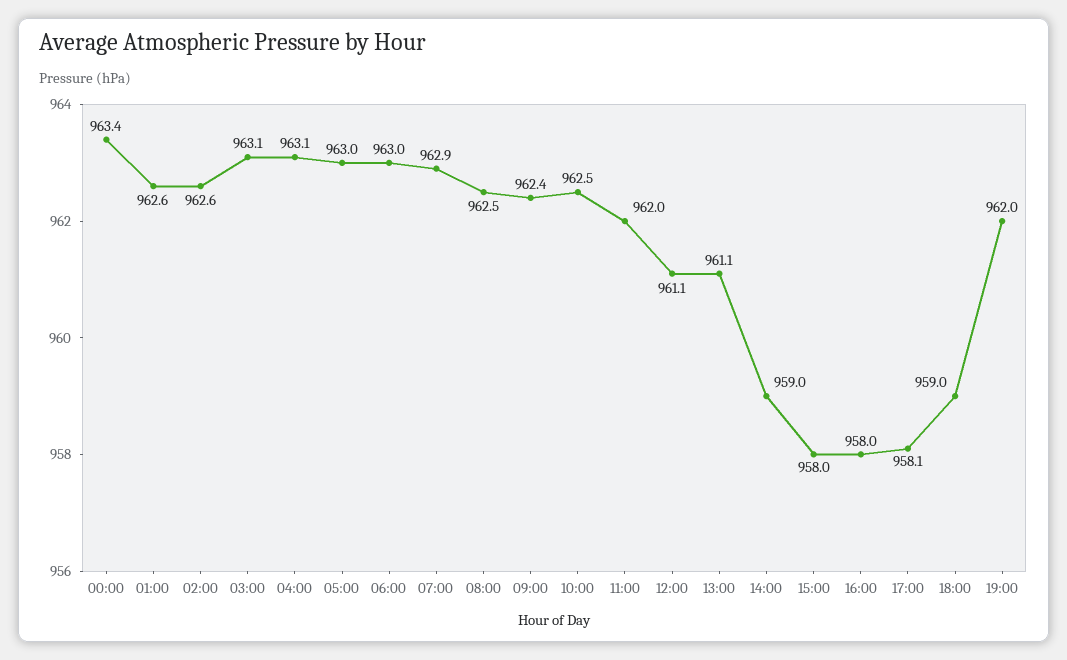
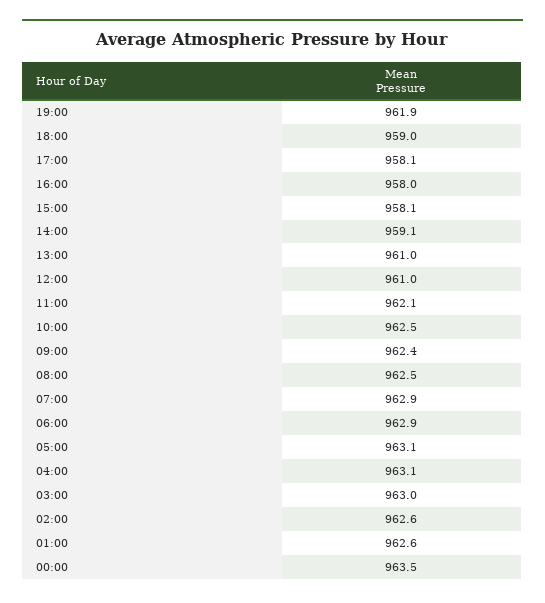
00:00: 963.4 -> 963.5
03:00: 963.1 -> 963
05:00: 963 -> 963.1
06:00: 963 -> 962.9
11:00: 962 -> 962.1
12:00: 961.1 -> 961
13:00: 961.1 -> 961
14:00: 959 -> 959.1
15:00: 958 -> 958.1
19:00: 962 -> 961.9

